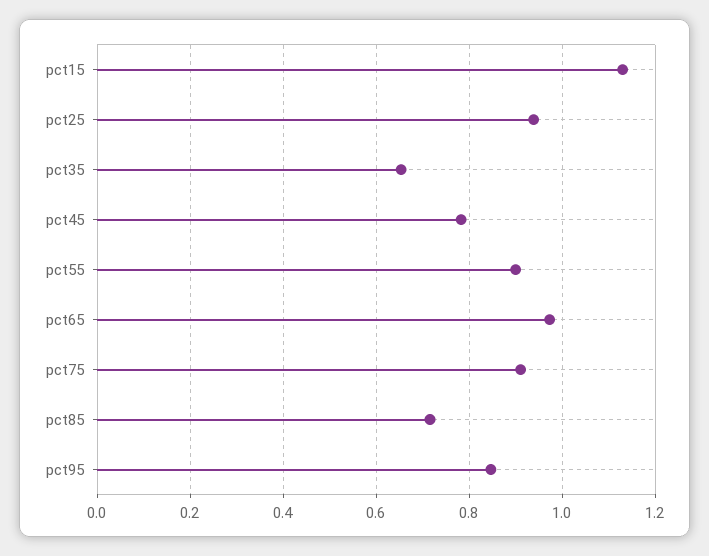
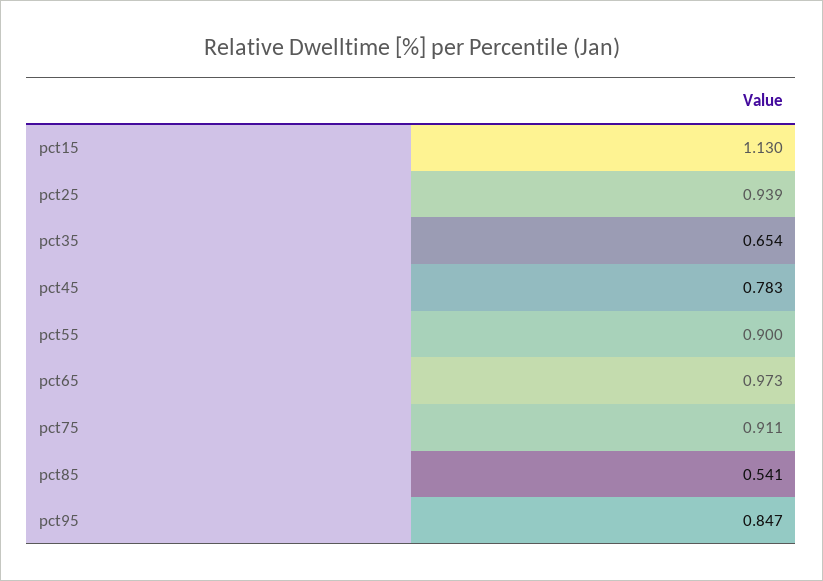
pct85: 0.72 -> 0.541

